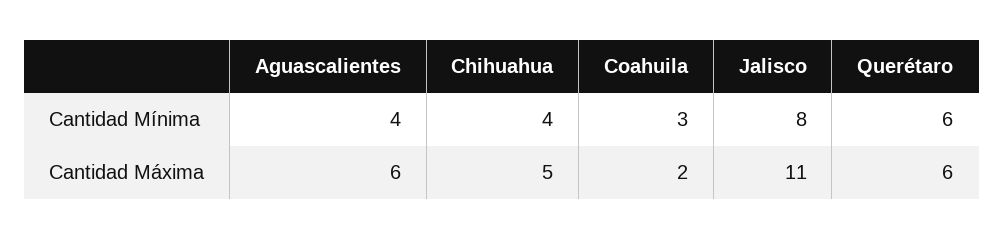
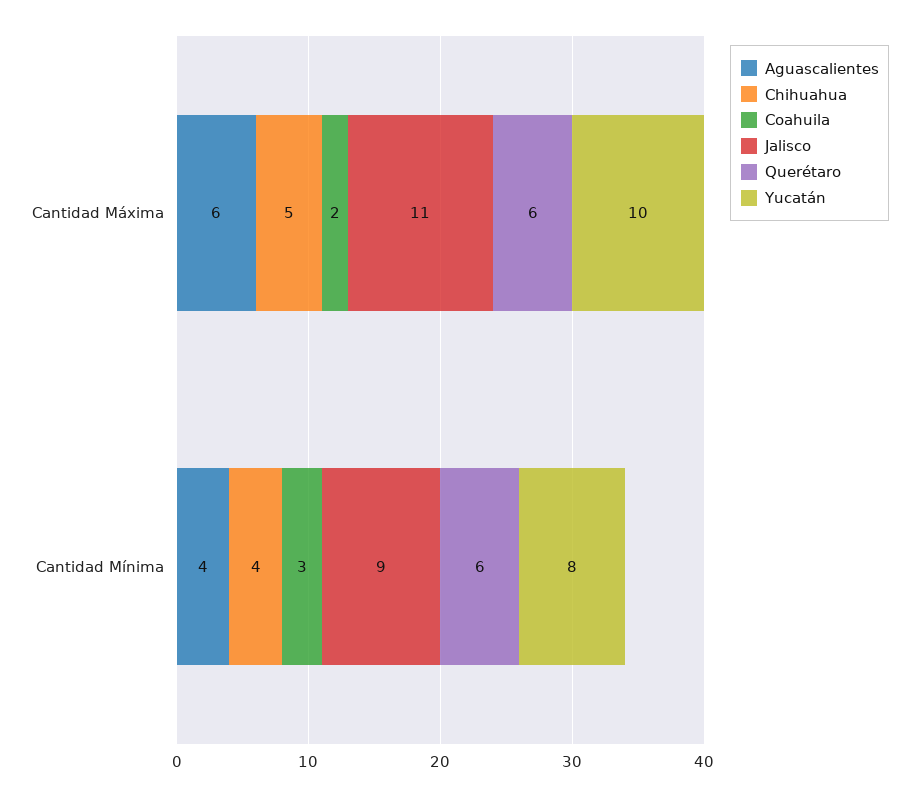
Jalisco, Cantidad Mínima: 8 -> 9
Yucatán, Cantidad Máxima: none -> 10
Yucatán, Cantidad Mínima: none -> 8

